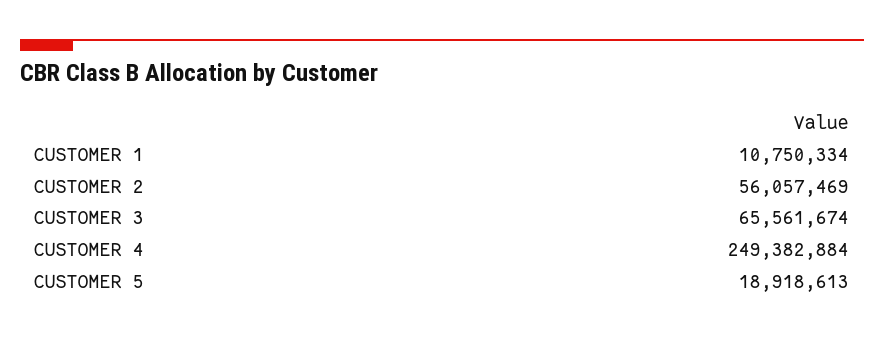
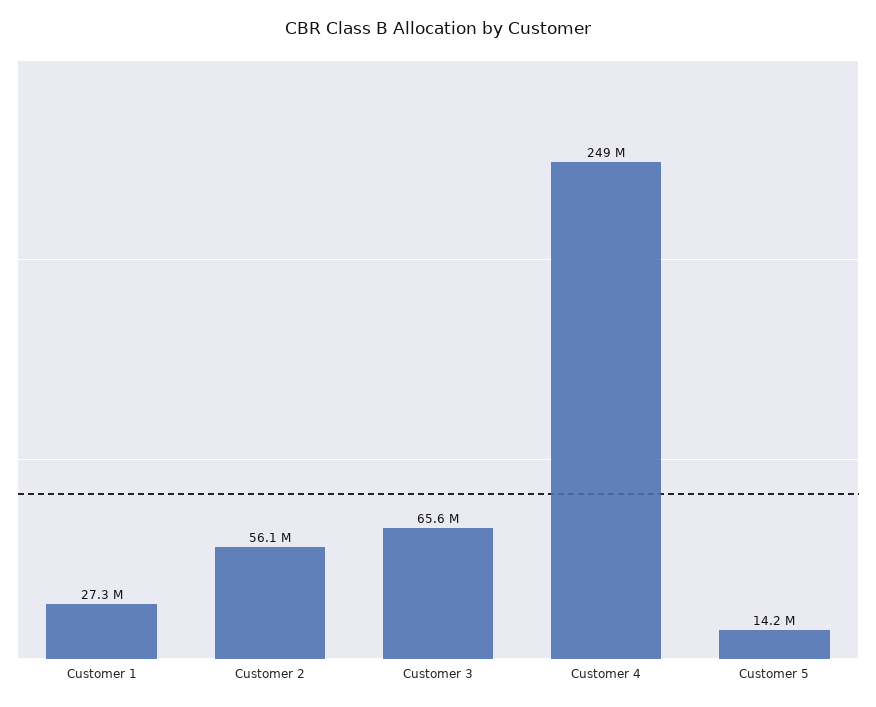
CUSTOMER 1: 10750334 -> 27300000
CUSTOMER 5: 18918613 -> 14200000

